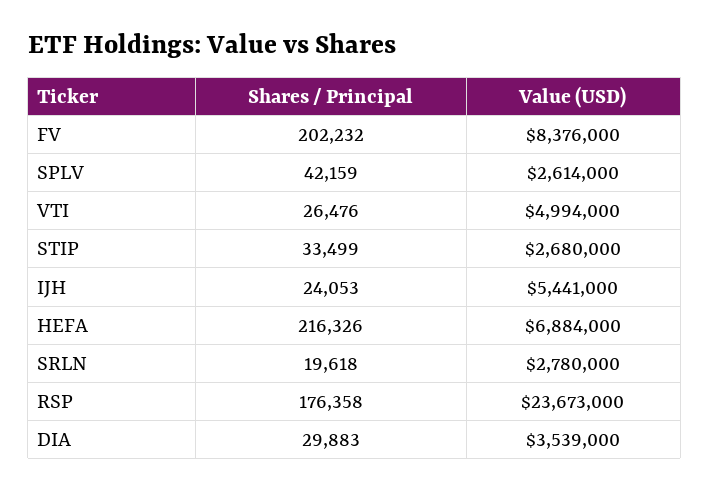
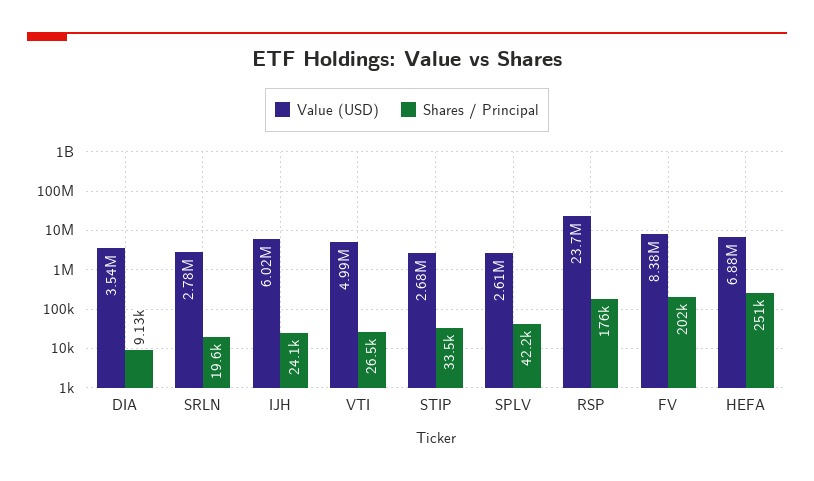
Value (USD), IJH: 5441000 -> 6020000
Shares / Principal, HEFA: 216326 -> 251000
Shares / Principal, DIA: 29883 -> 9130

